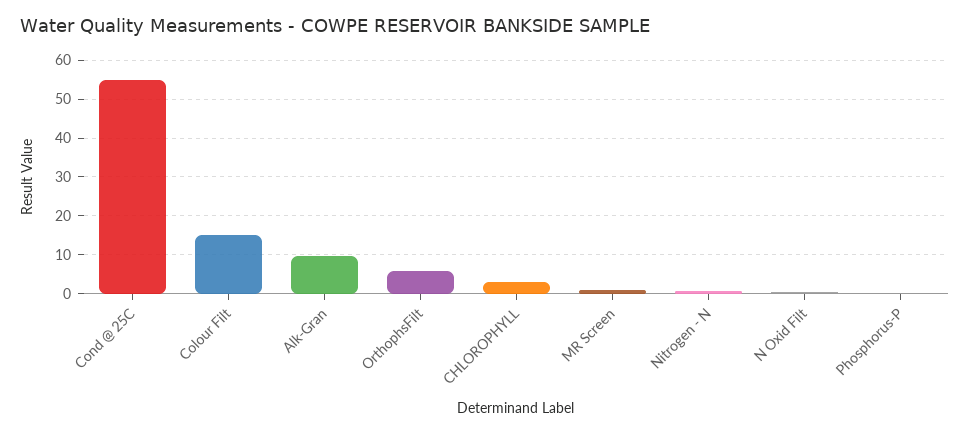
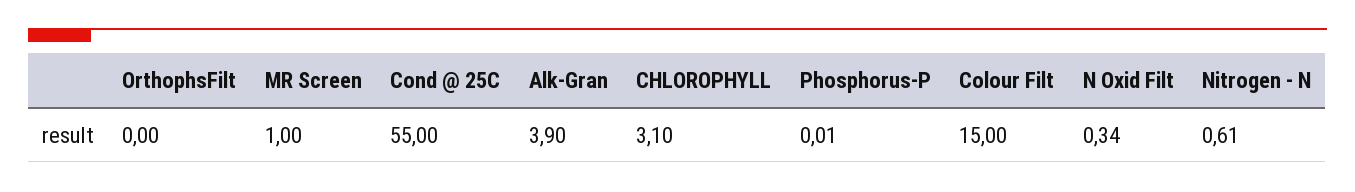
Alk-Gran: 10 -> 3.9
OrthophsFilt: 6 -> 0

